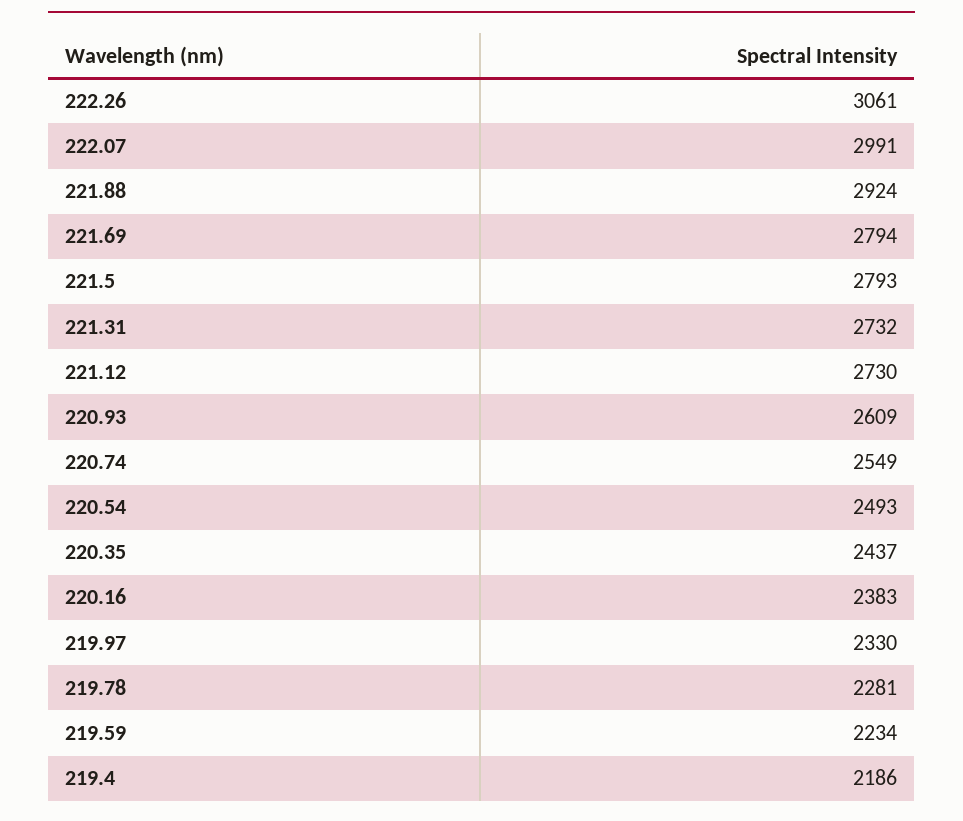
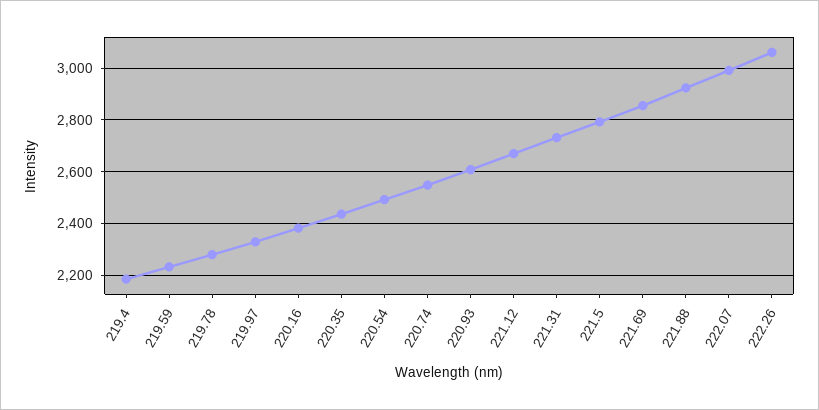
221.69: 2794 -> 2850
221.12: 2730 -> 2675

